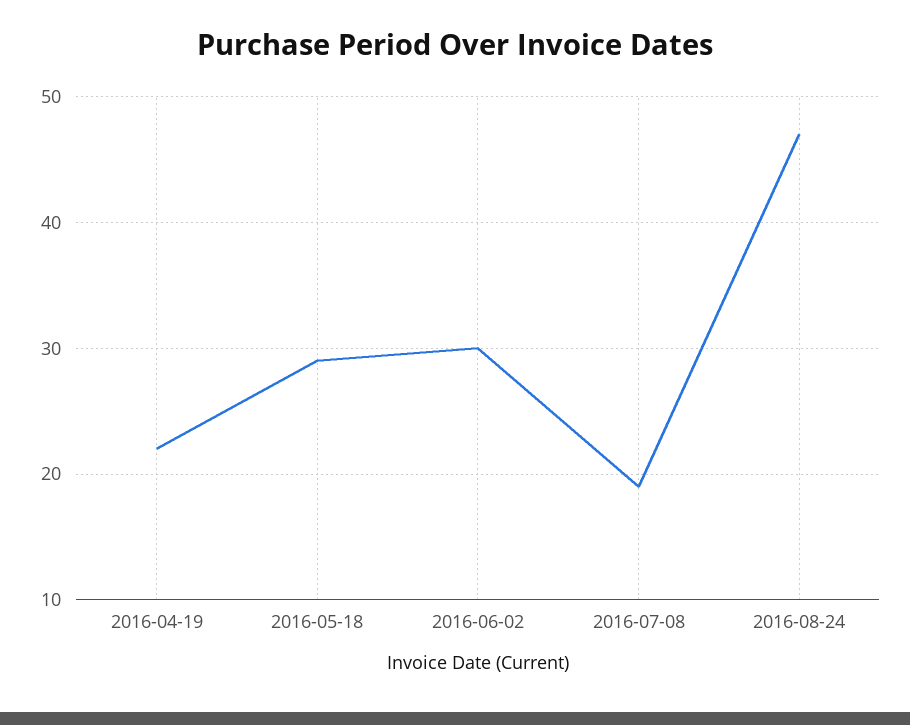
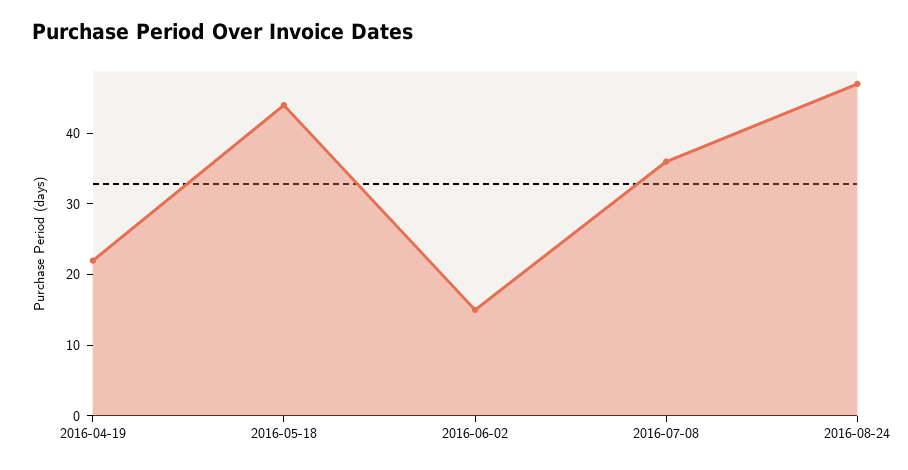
2016-05-18: 29 -> 45
2016-06-02: 30 -> 15
2016-07-08: 19 -> 35

